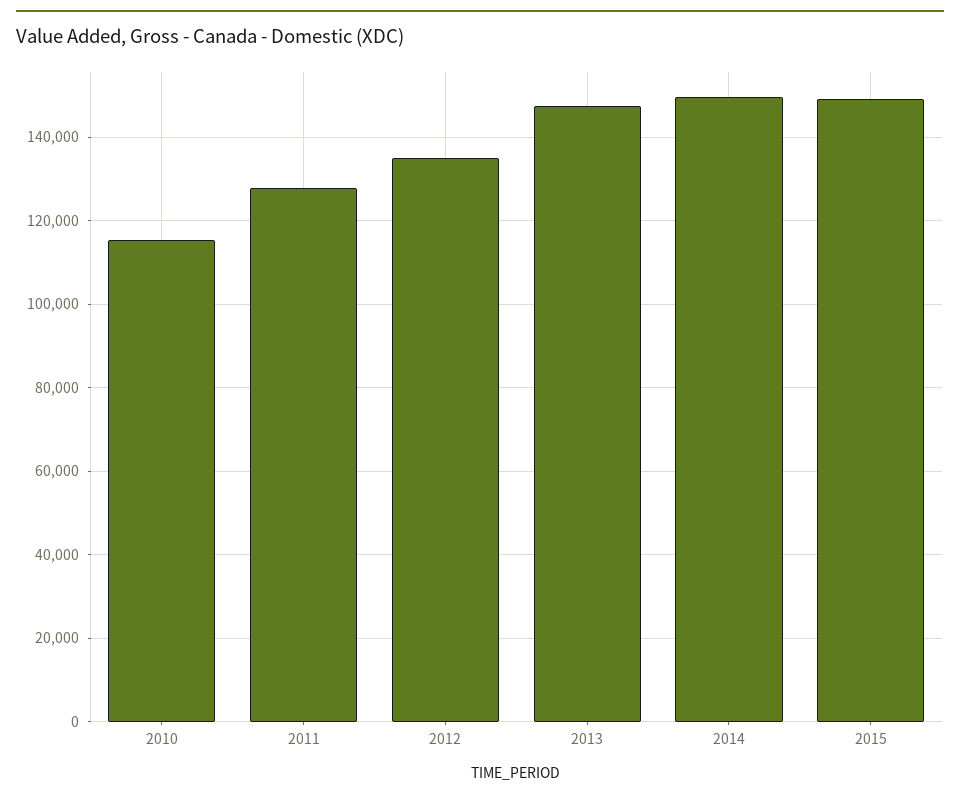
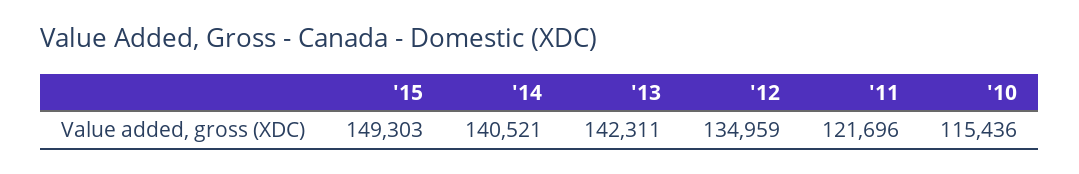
2011: 128000 -> 121696
2013: 148000 -> 142311
2014: 150000 -> 140521

